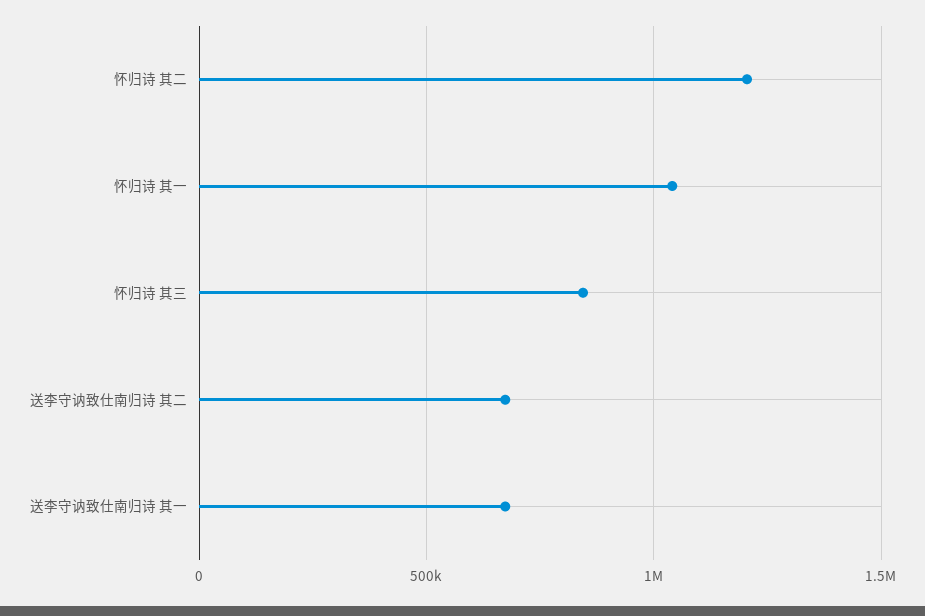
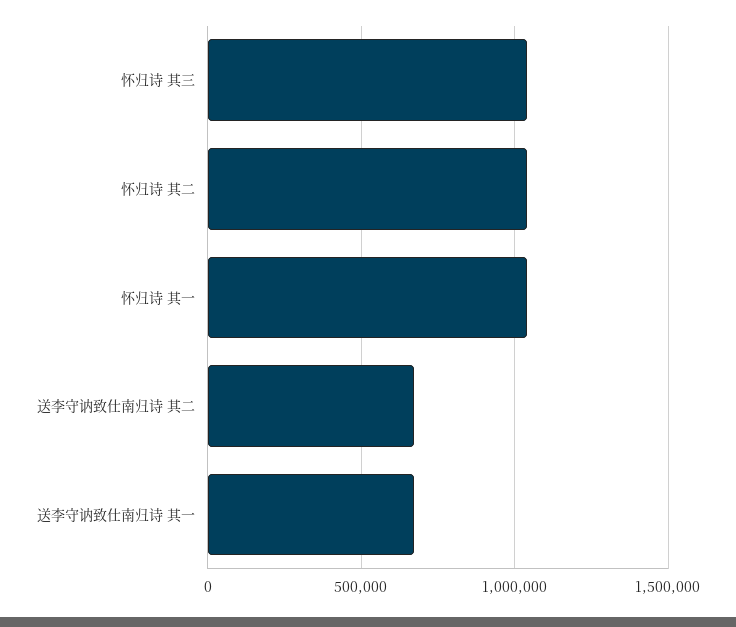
怀归诗 其二: 1200000 -> 1050000
怀归诗 其三: 850000 -> 1050000

